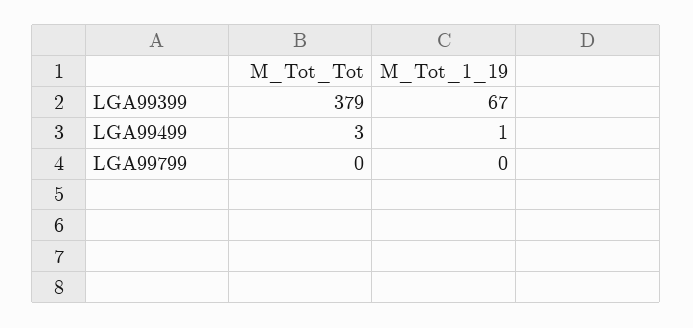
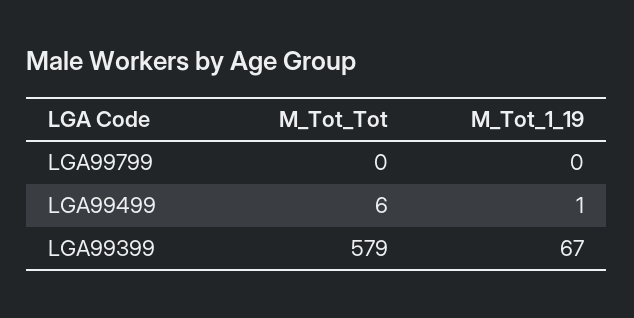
M_Tot_Tot, LGA99399: 379 -> 579
M_Tot_Tot, LGA99499: 3 -> 6

